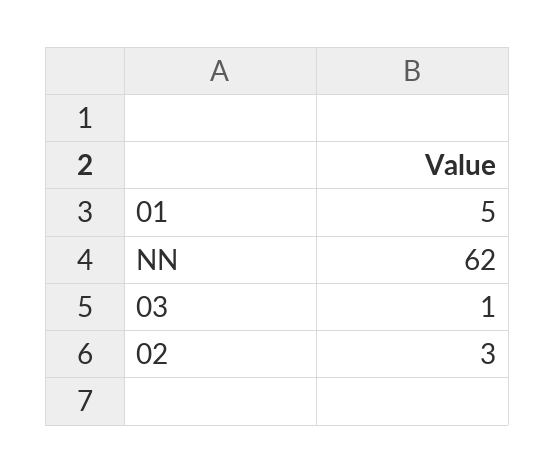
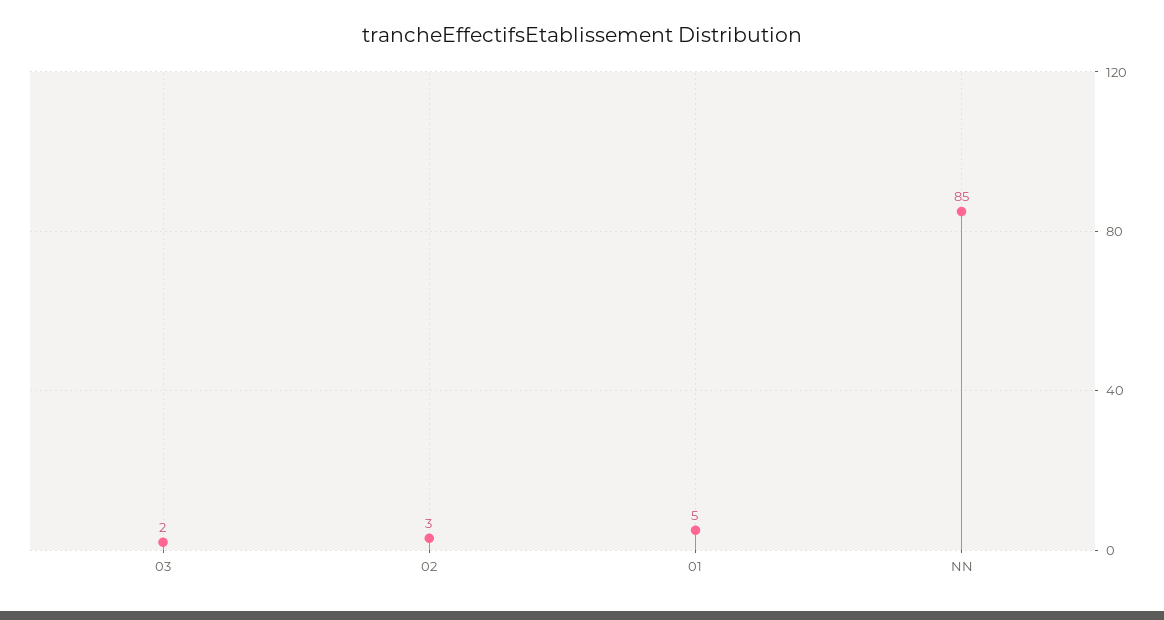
NN: 62 -> 85
03: 1 -> 2

